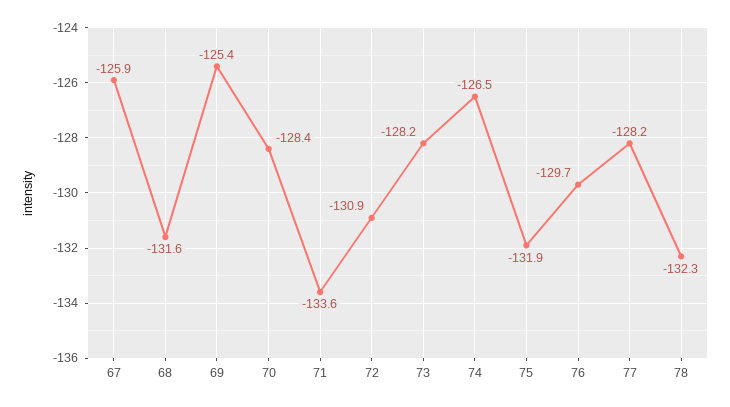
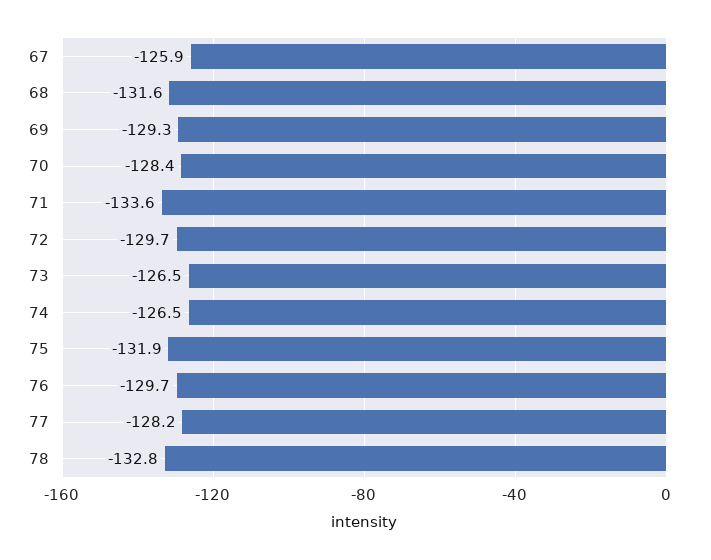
69: -125.4 -> -129.3
72: -130.9 -> -129.7
73: -128.2 -> -126.5
78: -132.3 -> -132.8

